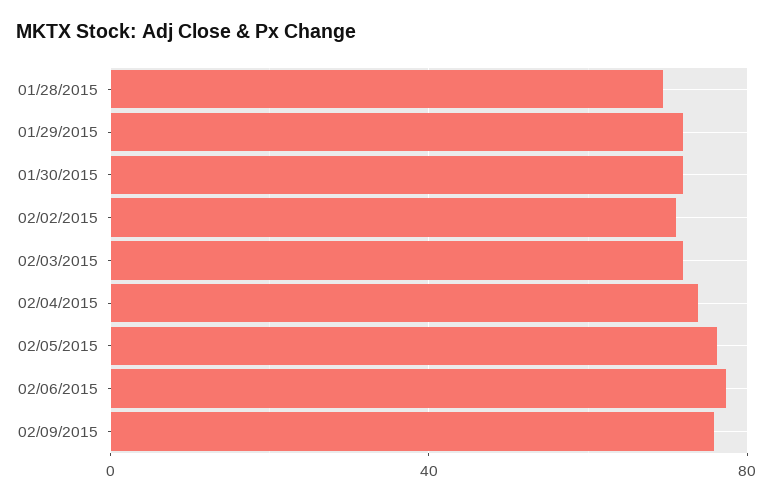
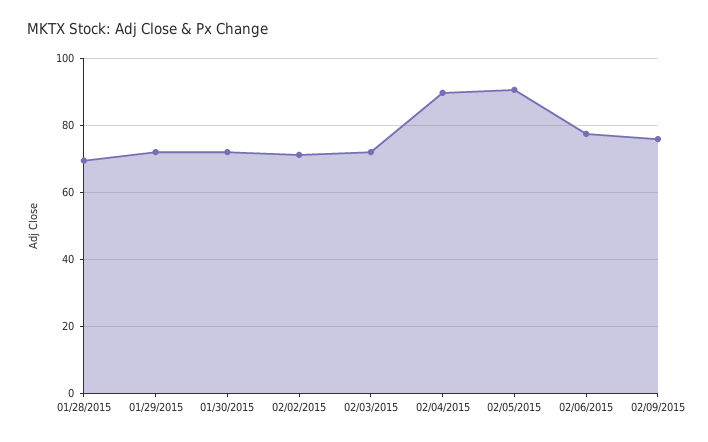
02/04/2015: 75 -> 90
02/05/2015: 75 -> 90

